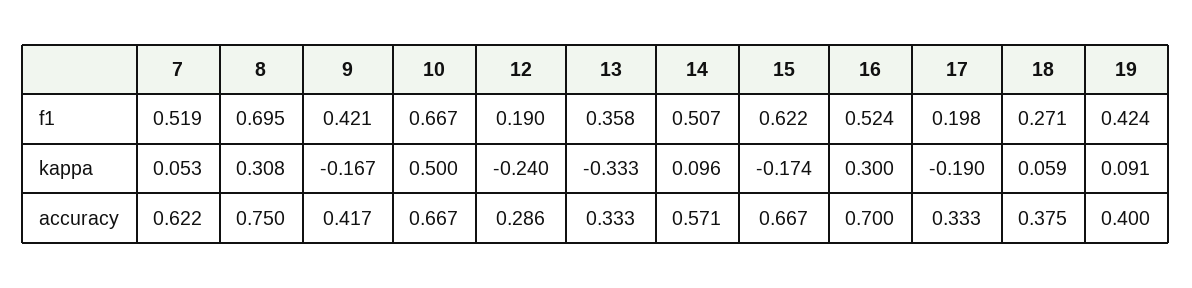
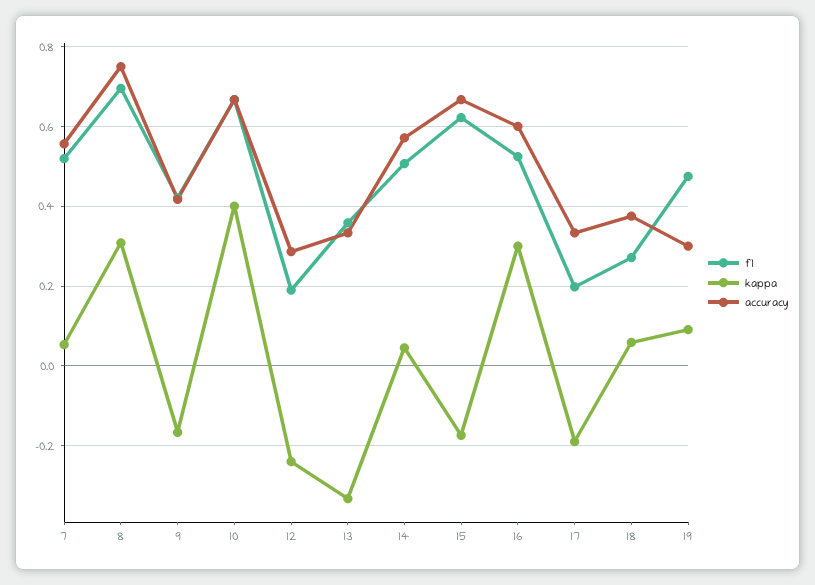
f1, 19: 0.424 -> 0.48
kappa, 10: 0.5 -> 0.4
kappa, 14: 0.096 -> 0.04
accuracy, 7: 0.622 -> 0.56
accuracy, 16: 0.7 -> 0.6
accuracy, 19: 0.4 -> 0.3

